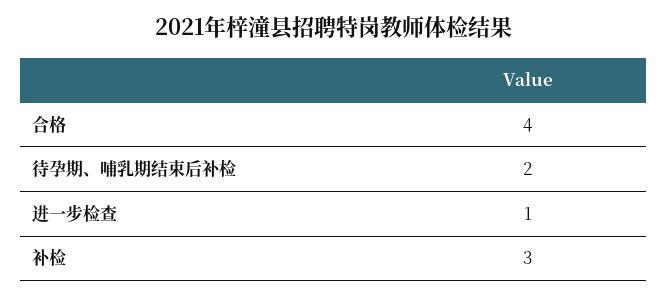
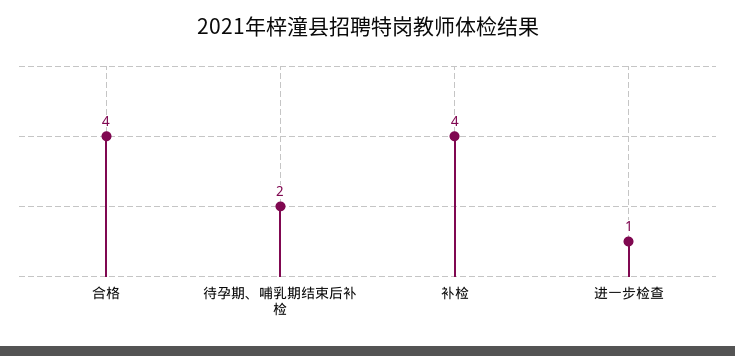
补检: 3 -> 4

